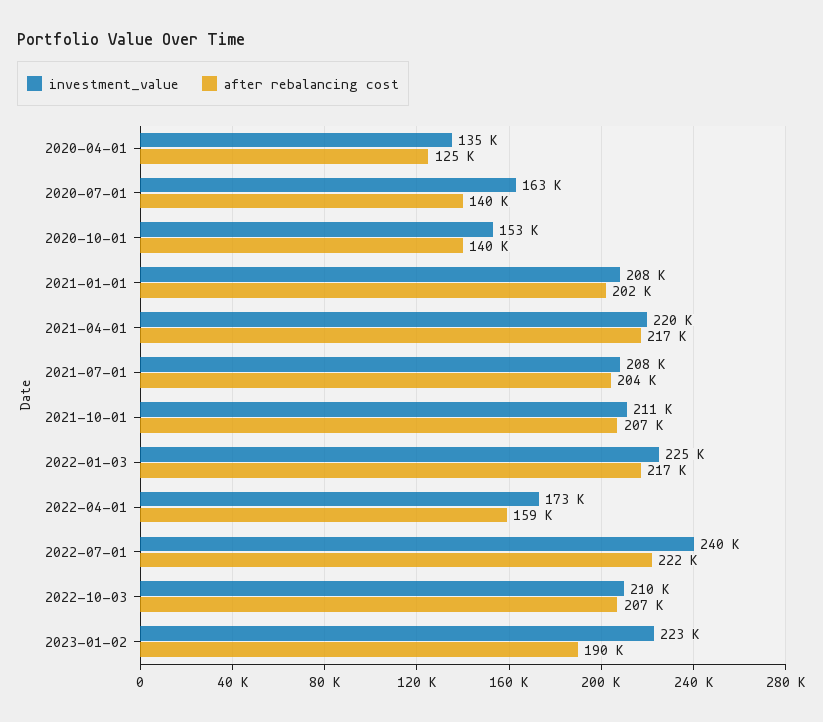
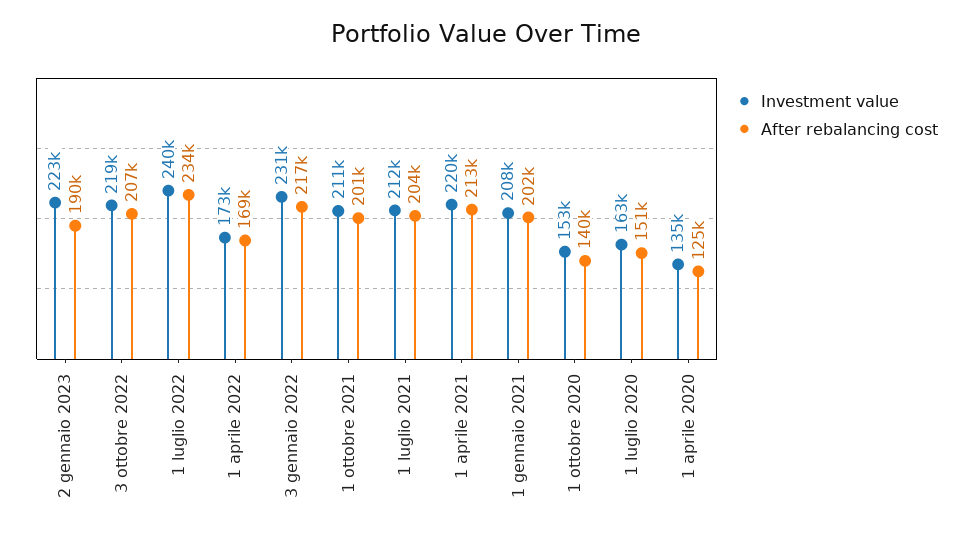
after rebalancing cost, 2020-07-01: 140000 -> 151000
after rebalancing cost, 2021-04-01: 217000 -> 213000
investment_value, 2021-07-01: 208000 -> 212000
after rebalancing cost, 2021-10-01: 207000 -> 201000
investment_value, 2022-01-03: 225000 -> 231000
after rebalancing cost, 2022-04-01: 159000 -> 169000
after rebalancing cost, 2022-07-01: 222000 -> 234000
investment_value, 2022-10-03: 210000 -> 219000

